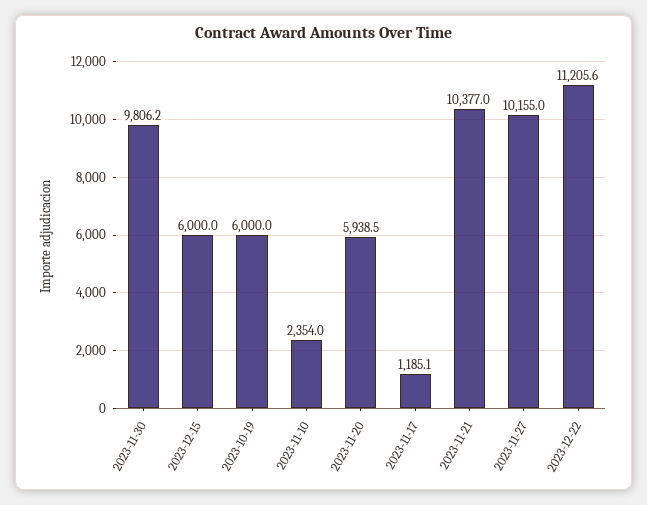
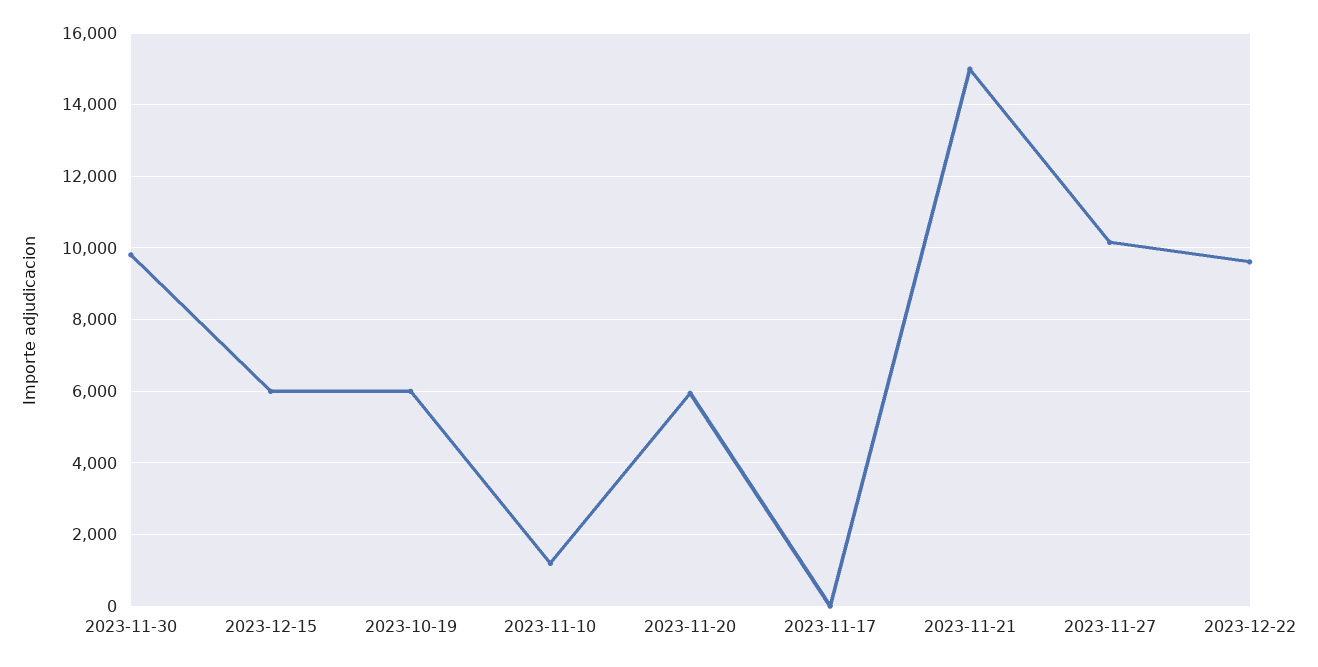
2023-11-10: 2354 -> 1200
2023-11-17: 1185.1 -> 0
2023-11-21: 10377 -> 15000
2023-12-22: 11205.6 -> 9600

